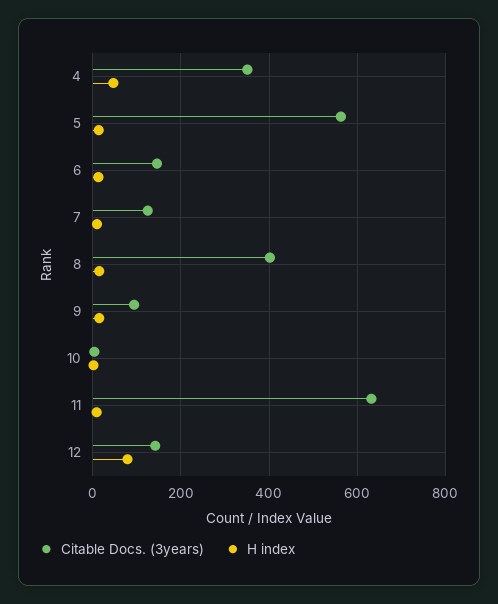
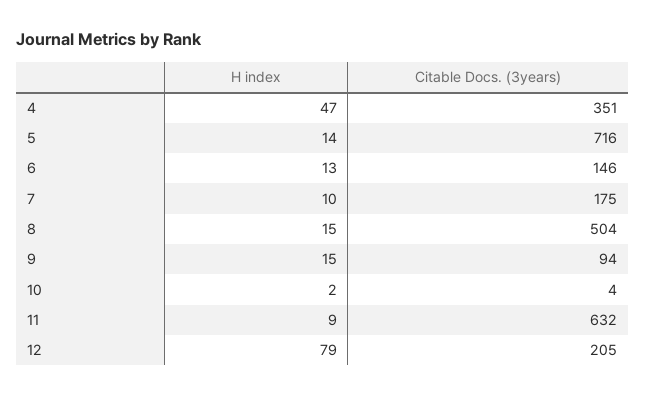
Citable Docs. (3years), 5: 560 -> 716
Citable Docs. (3years), 7: 120 -> 175
Citable Docs. (3years), 8: 400 -> 504
Citable Docs. (3years), 12: 140 -> 205

